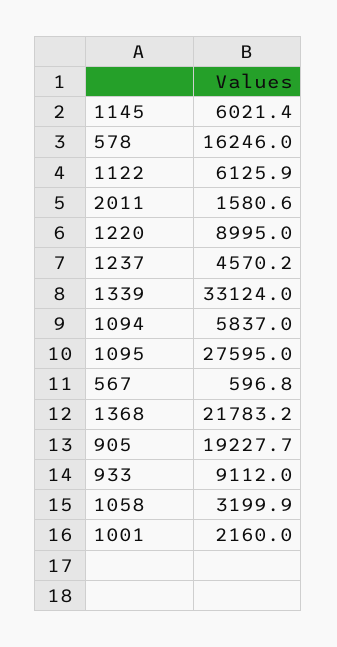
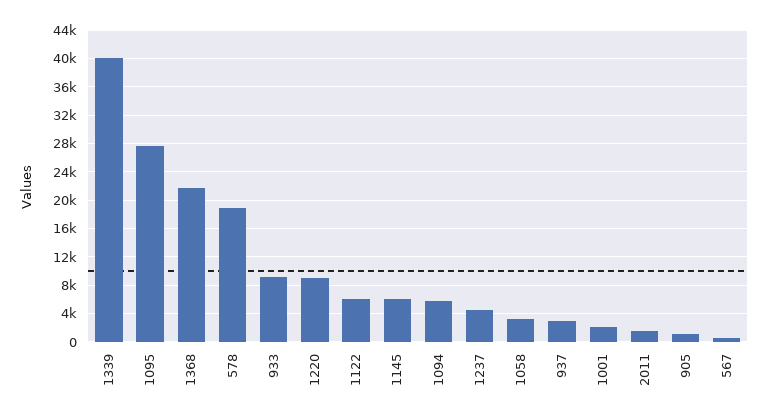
578: 16246 -> 19000
1339: 33124 -> 40000
905: 19227.7 -> 1000
937: none -> 3000

